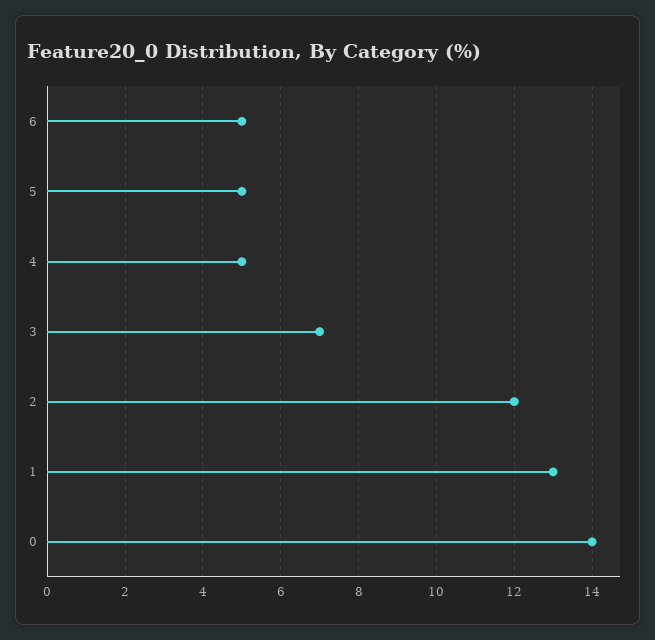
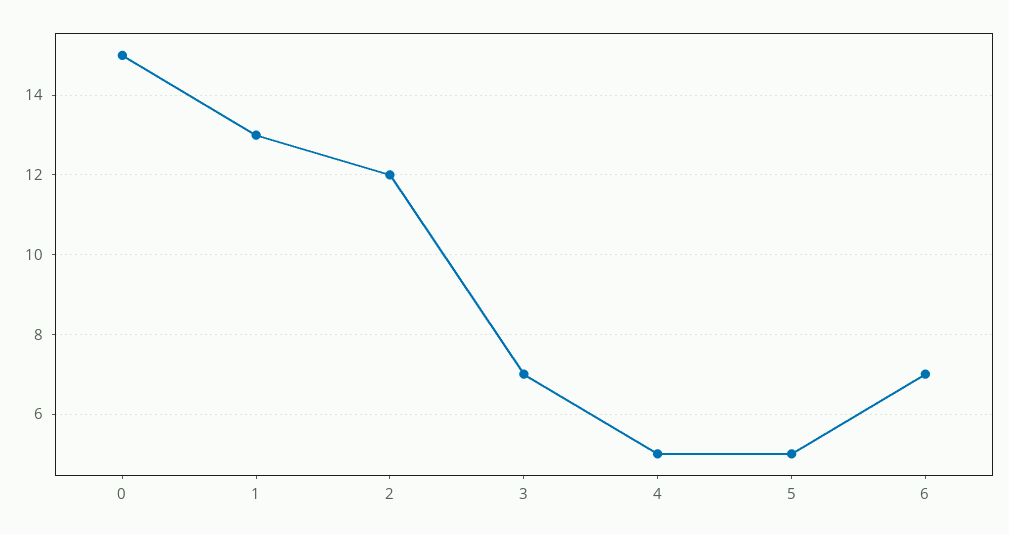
6: 5 -> 7
0: 14 -> 15

